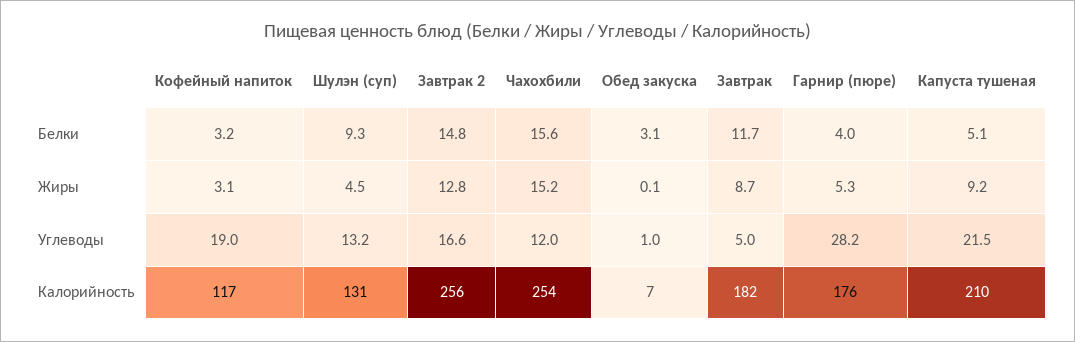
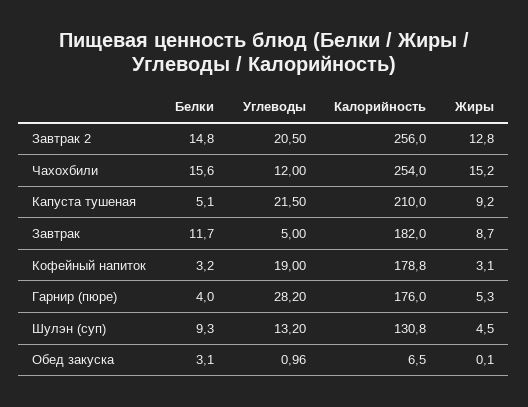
Завтрак 2, Углеводы: 16.6 -> 20.5
Кофейный напиток, Калорийность: 117 -> 178.8

